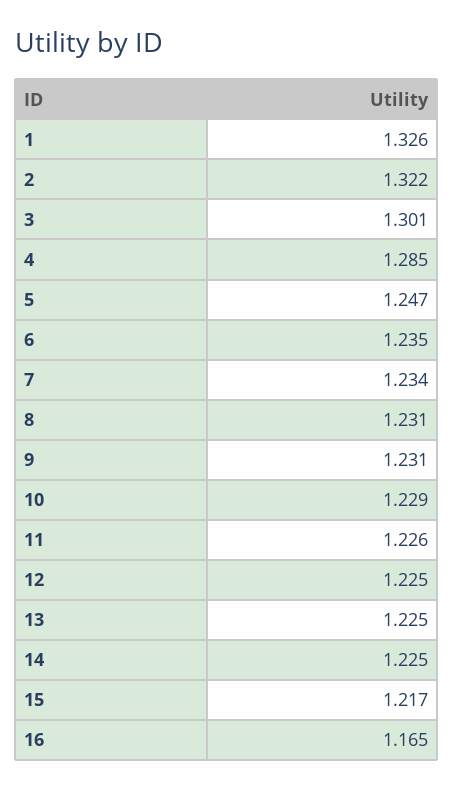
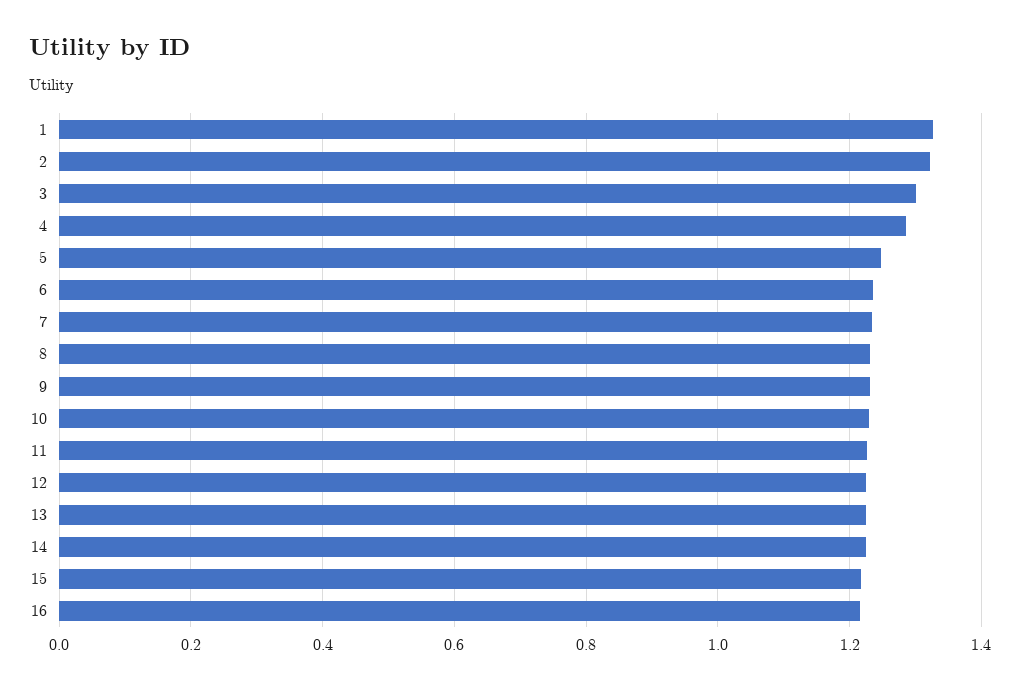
16: 1.165 -> 1.22

